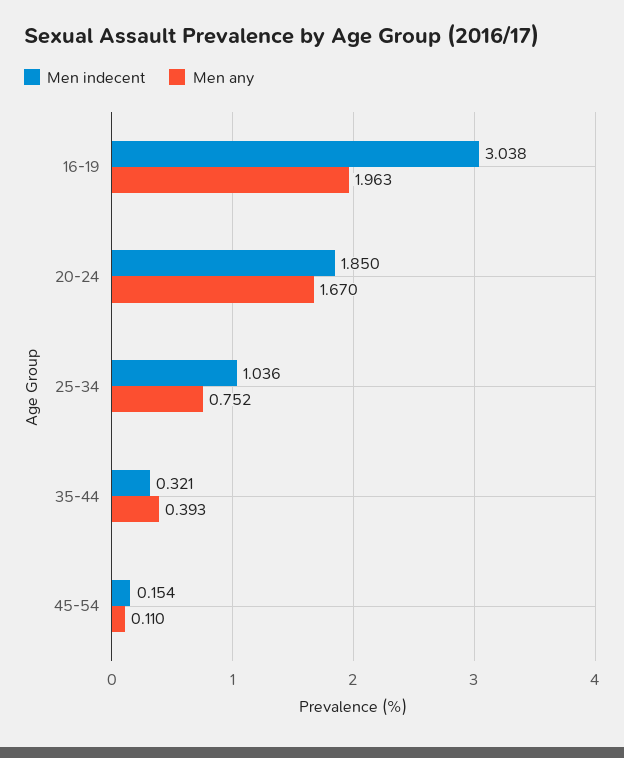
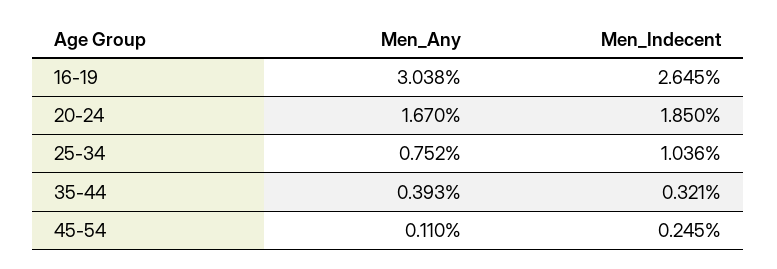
Men indecent, 16-19: 3.038 -> 2.645
Men any, 16-19: 1.963 -> 3.038
Men indecent, 45-54: 0.154 -> 0.245

